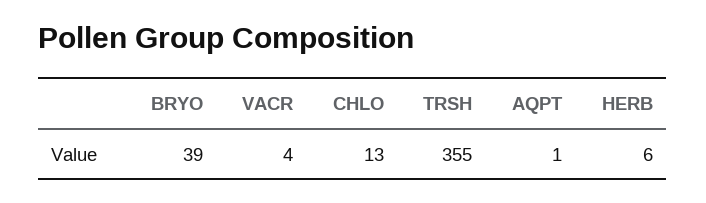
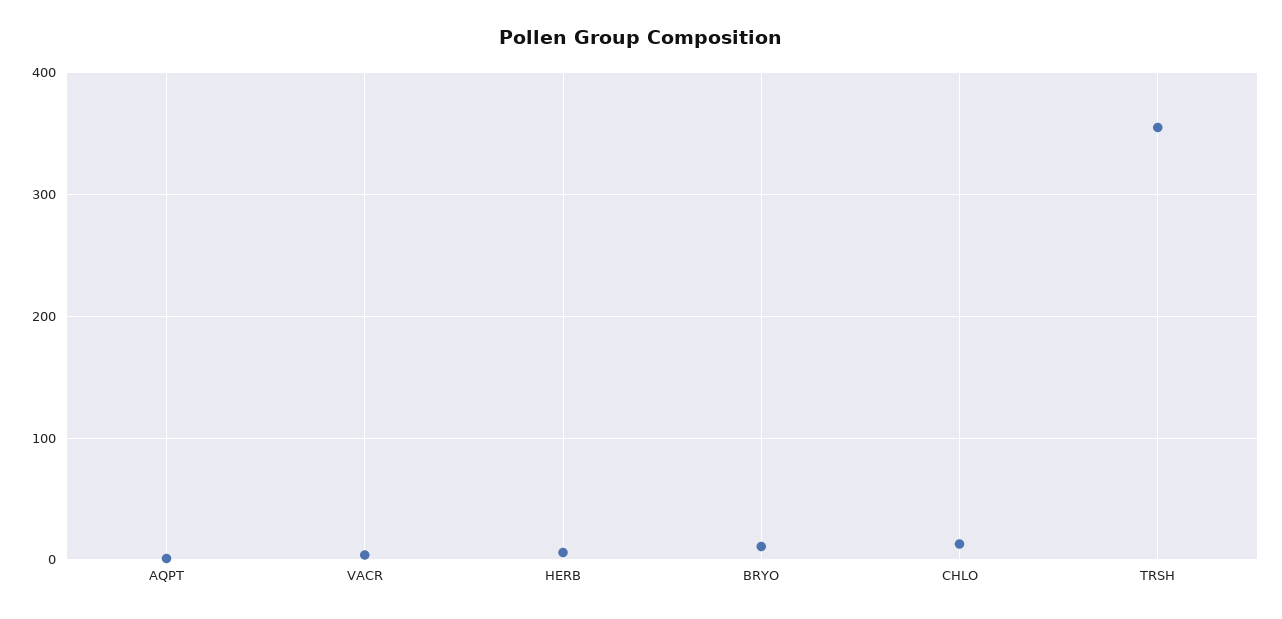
BRYO: 39 -> 10

